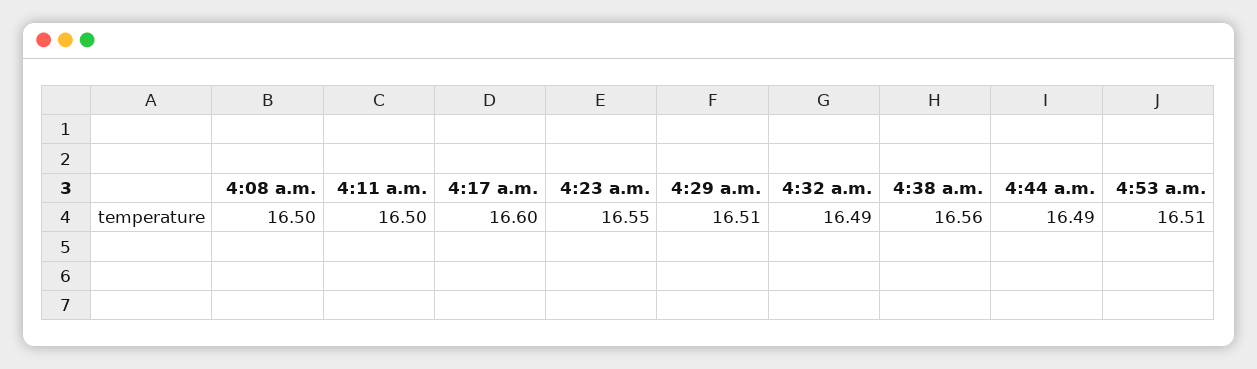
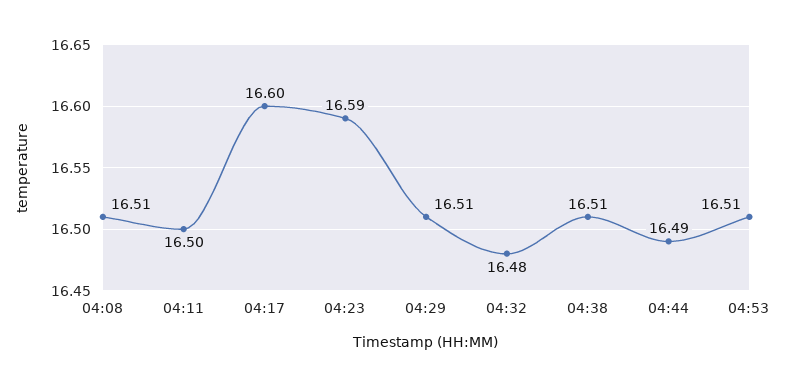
4:08 a.m.: 16.5 -> 16.51
4:23 a.m.: 16.55 -> 16.59
4:32 a.m.: 16.49 -> 16.48
4:38 a.m.: 16.56 -> 16.51

